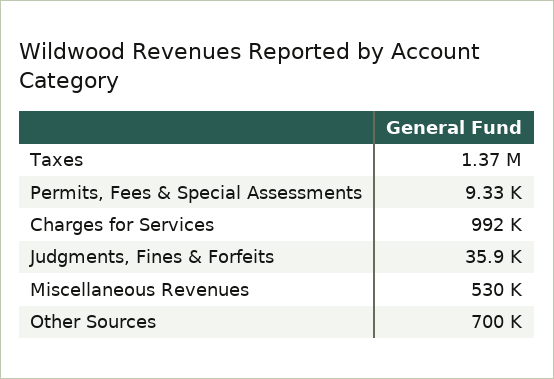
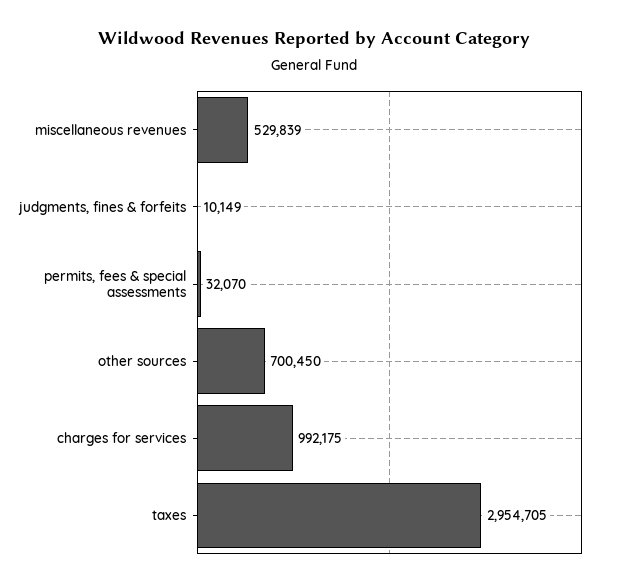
Taxes: 1370000 -> 2954705
Permits, Fees & Special Assessments: 9330 -> 32070
Judgments, Fines & Forfeits: 35900 -> 10149

